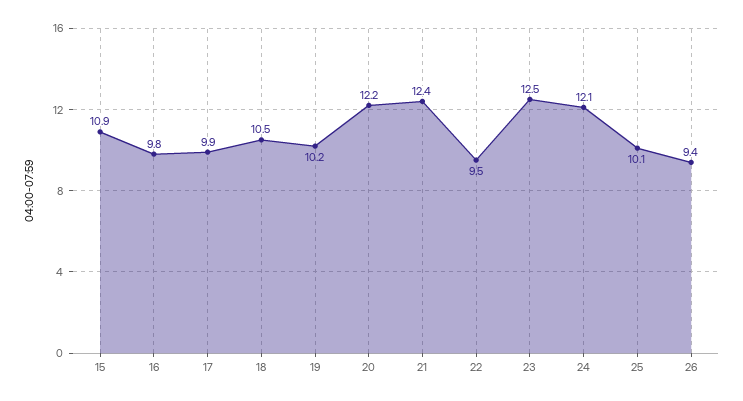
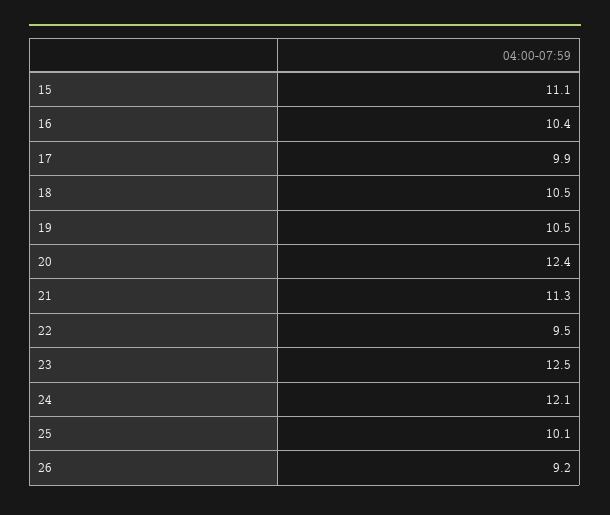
15: 10.9 -> 11.1
16: 9.8 -> 10.4
19: 10.2 -> 10.5
20: 12.2 -> 12.4
21: 12.4 -> 11.3
26: 9.4 -> 9.2

